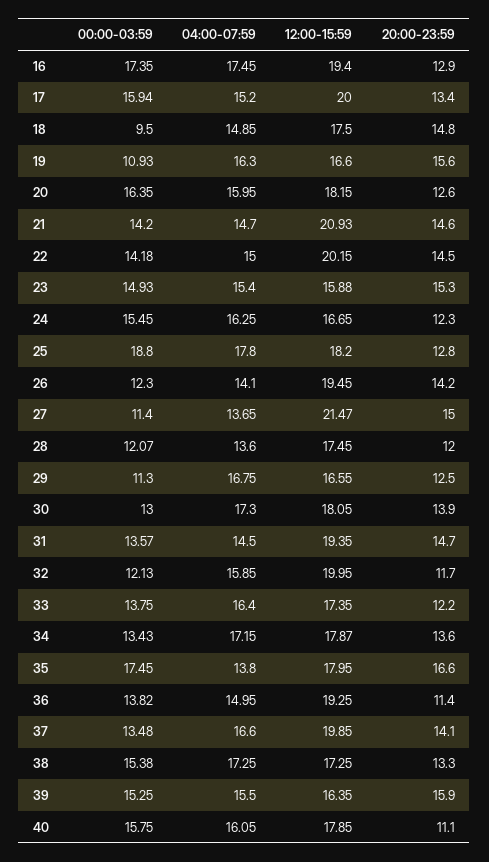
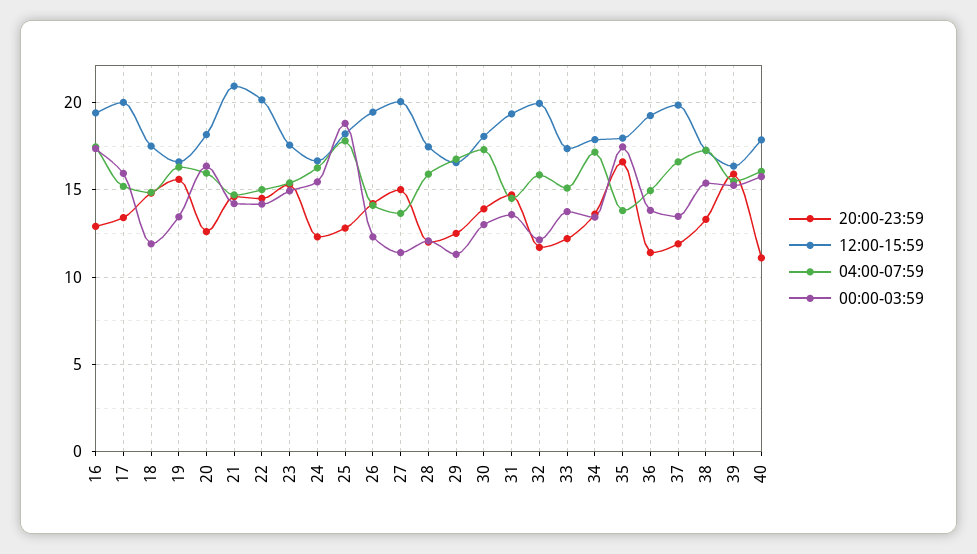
00:00-03:59, 18: 9.5 -> 12
00:00-03:59, 19: 10.93 -> 13.5
12:00-15:59, 23: 15.88 -> 17.5
12:00-15:59, 27: 21.47 -> 20
04:00-07:59, 28: 13.6 -> 16
04:00-07:59, 33: 16.4 -> 15
20:00-23:59, 37: 14.1 -> 12

